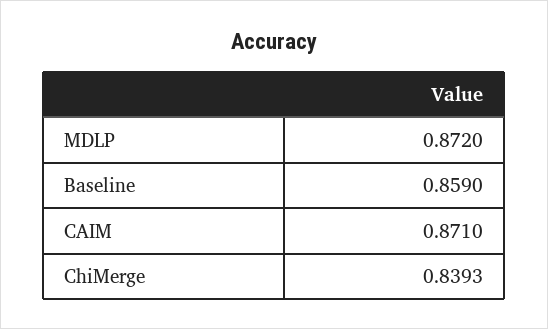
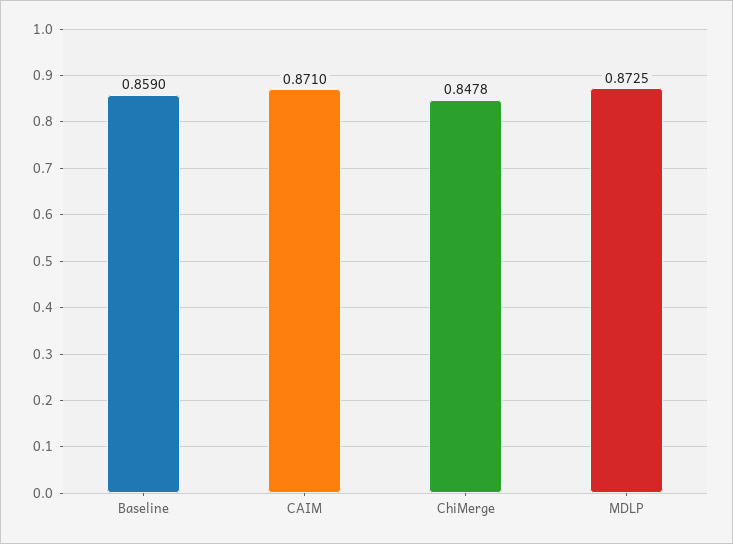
MDLP: 0.872 -> 0.8725
ChiMerge: 0.8393 -> 0.8478

